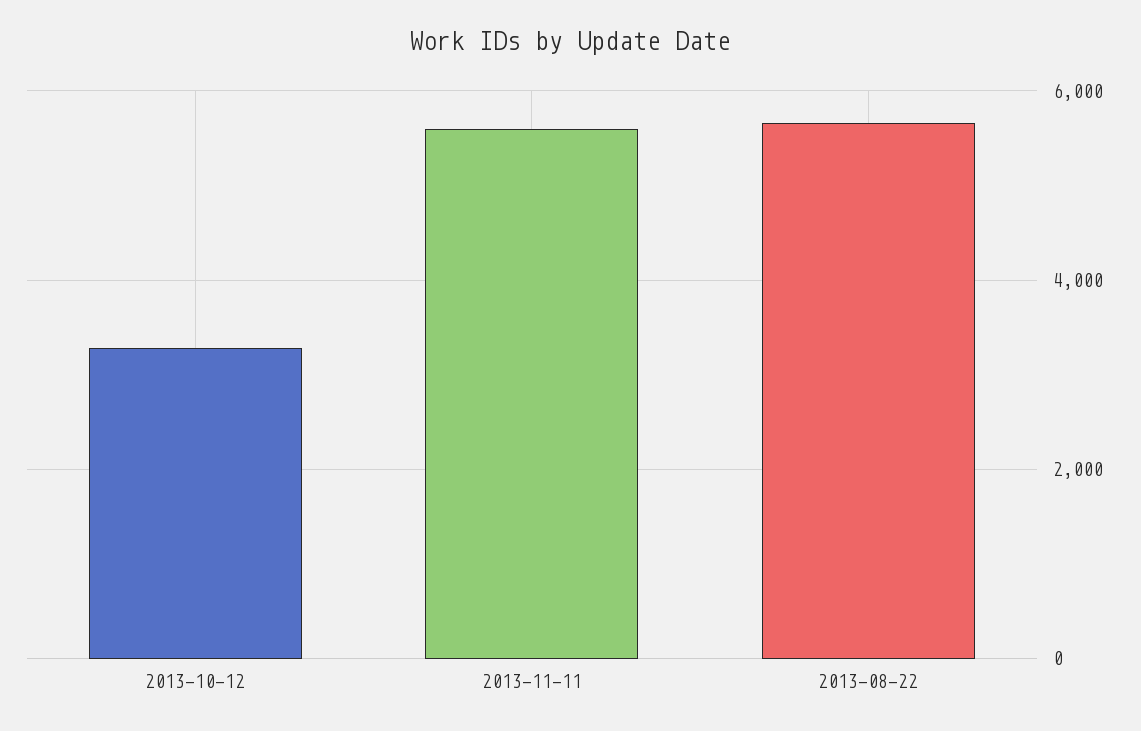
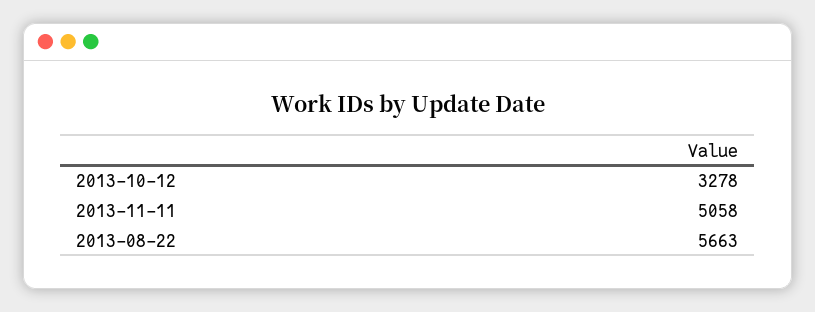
2013-11-11: 5600 -> 5058

